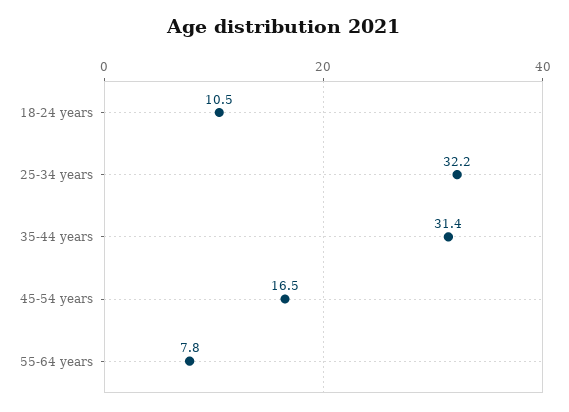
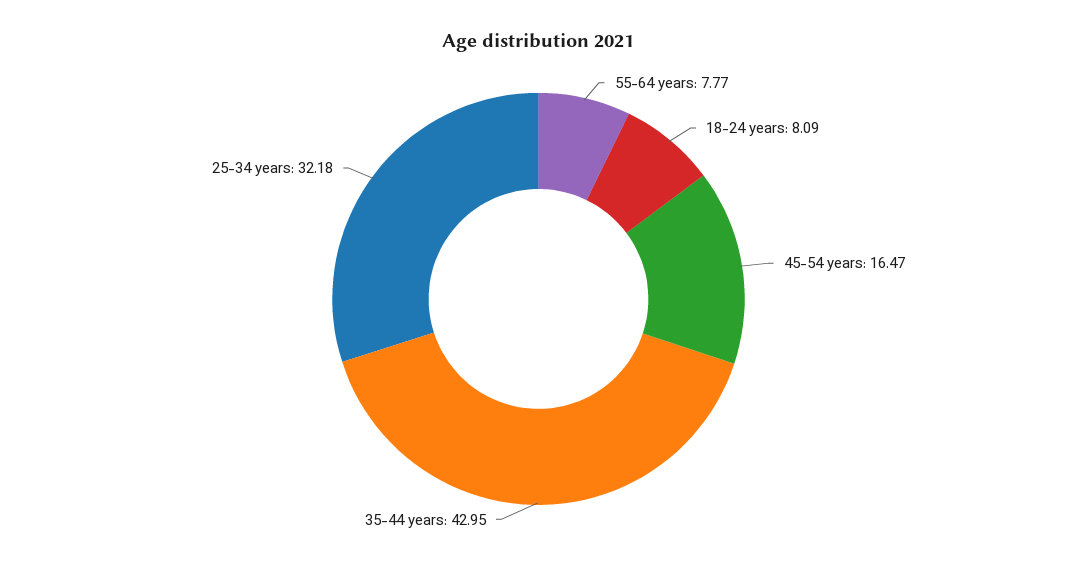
18-24 years: 10.5 -> 8.09
35-44 years: 31.4 -> 42.95

